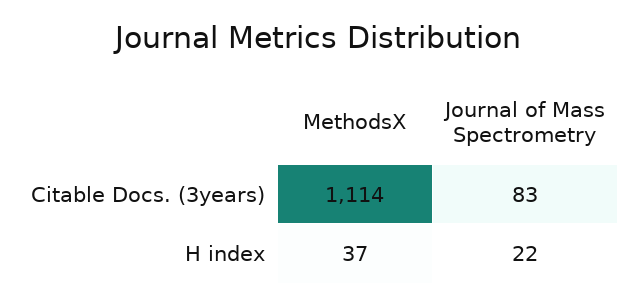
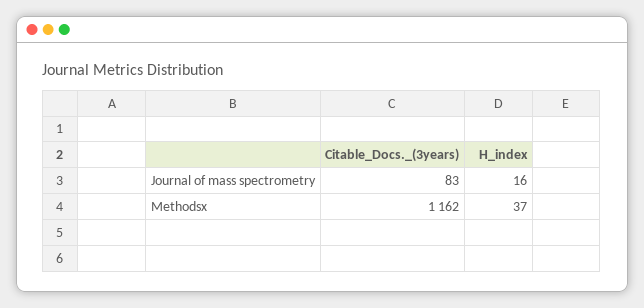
MethodsX, Citable Docs. (3years): 1114 -> 1162
Journal of Mass Spectrometry, H index: 22 -> 16

